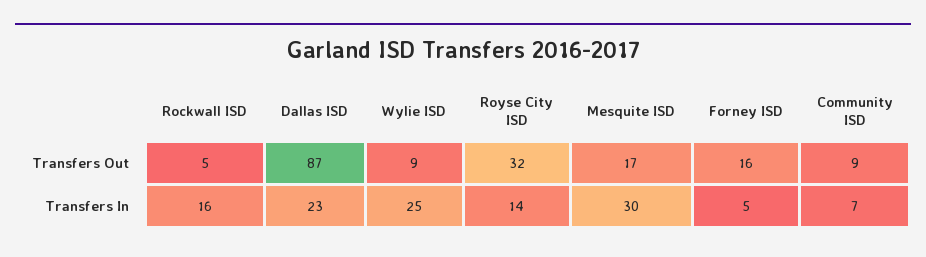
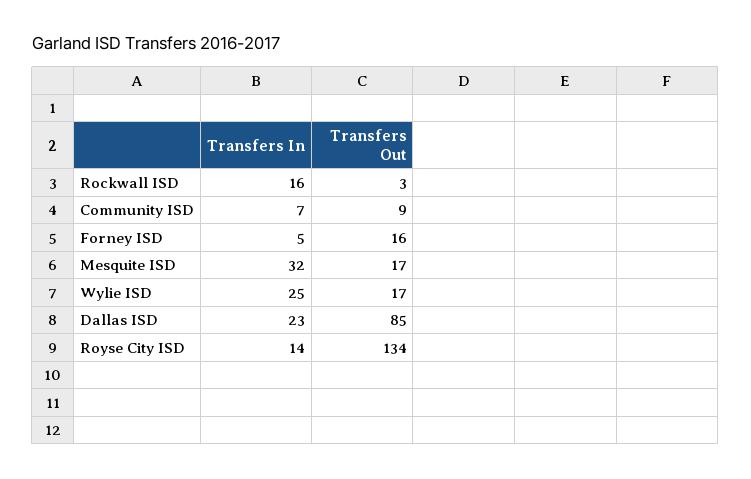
Rockwall ISD, Transfers Out: 5 -> 3
Dallas ISD, Transfers Out: 87 -> 85
Wylie ISD, Transfers Out: 9 -> 17
Royse City ISD, Transfers Out: 32 -> 134
Mesquite ISD, Transfers In: 30 -> 32

